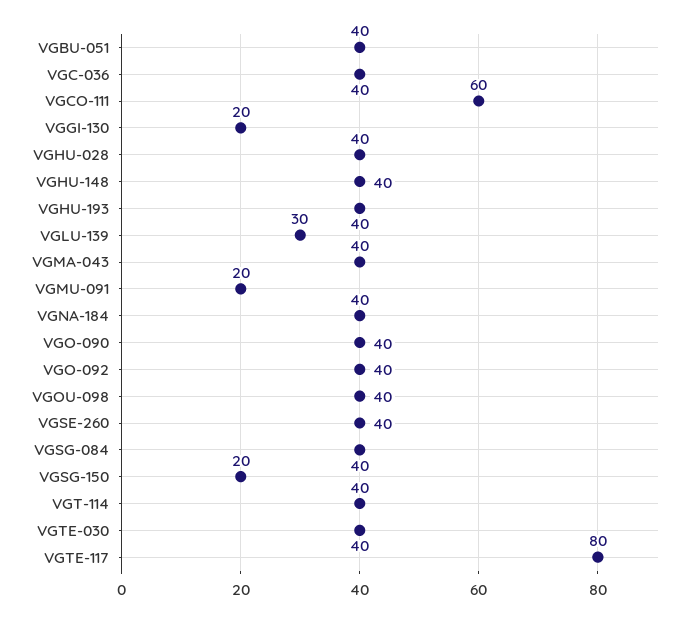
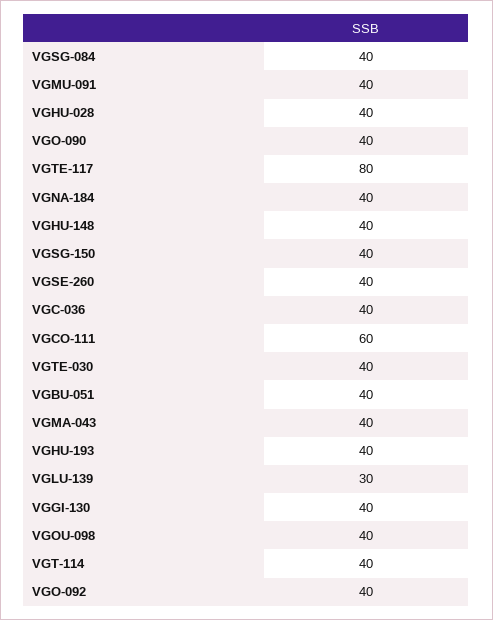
VGGI-130: 20 -> 40
VGMU-091: 20 -> 40
VGSG-150: 20 -> 40

